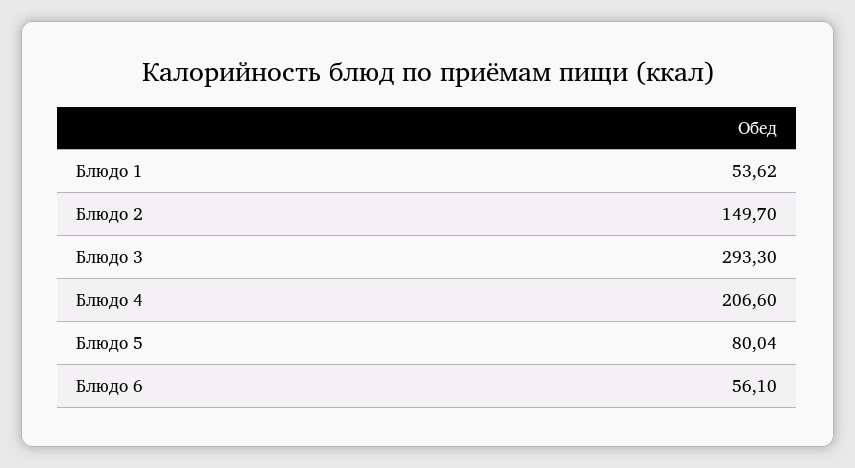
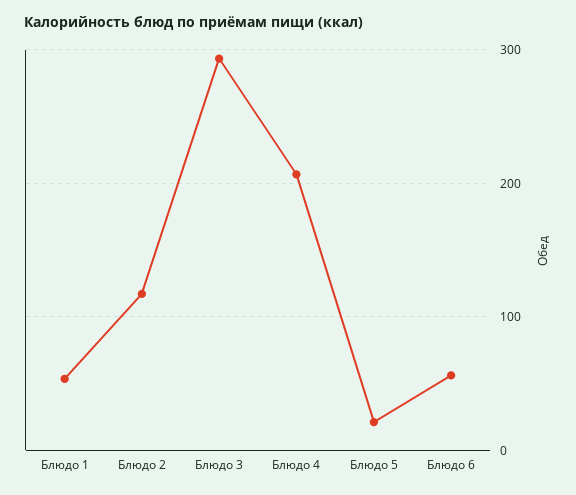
Блюдо 2: 149.7 -> 120
Блюдо 5: 80.04 -> 20

